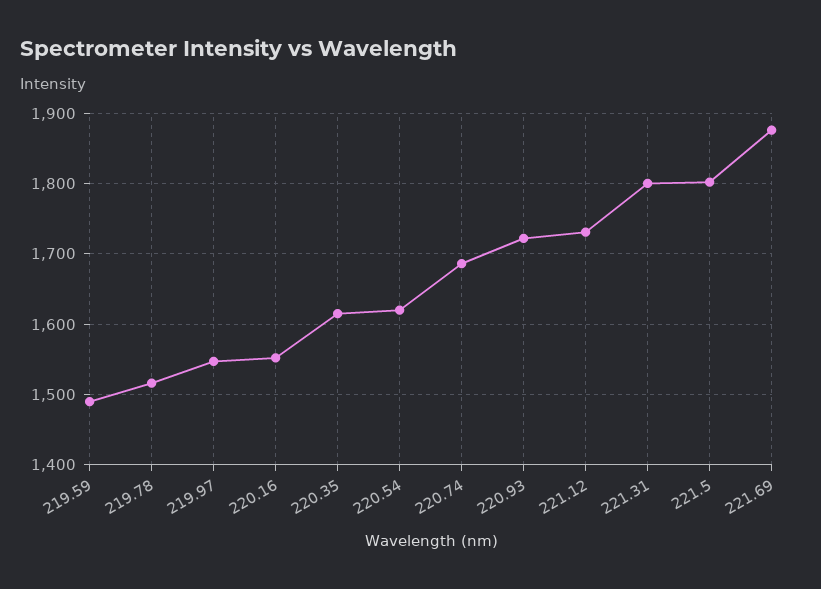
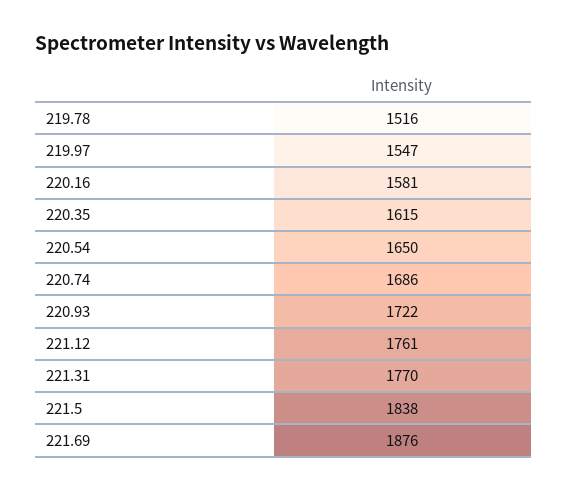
219.59: 1490 -> none
220.16: 1550 -> 1581
220.54: 1620 -> 1650
221.12: 1730 -> 1761
221.31: 1800 -> 1770
221.5: 1800 -> 1838

